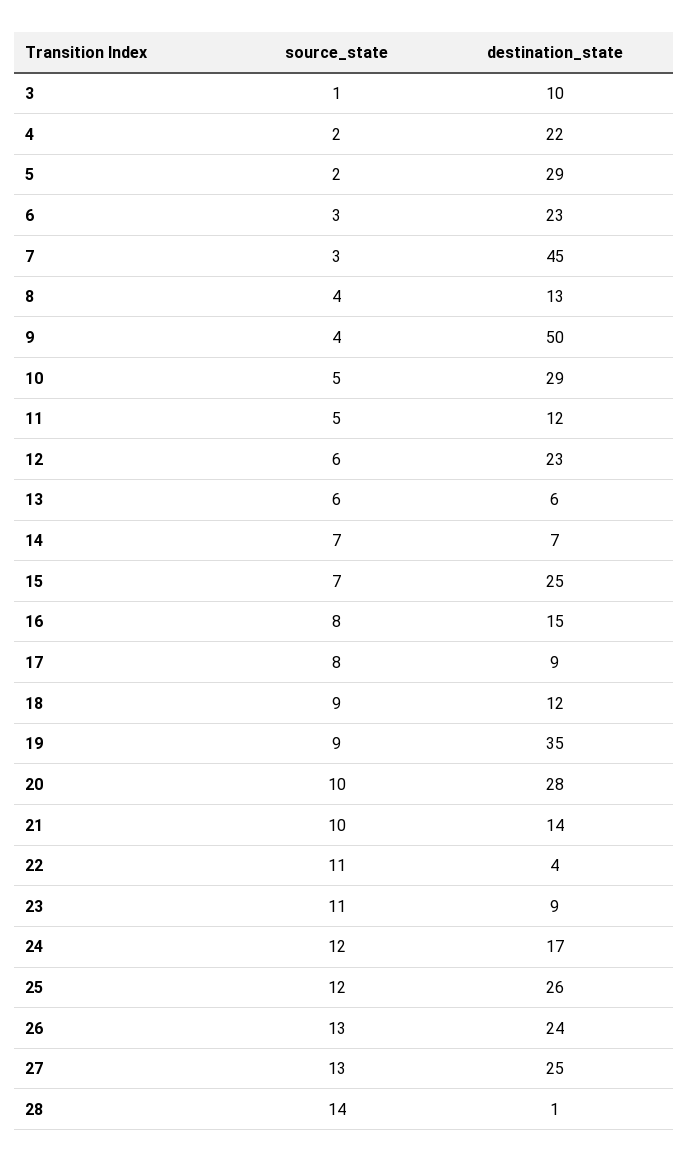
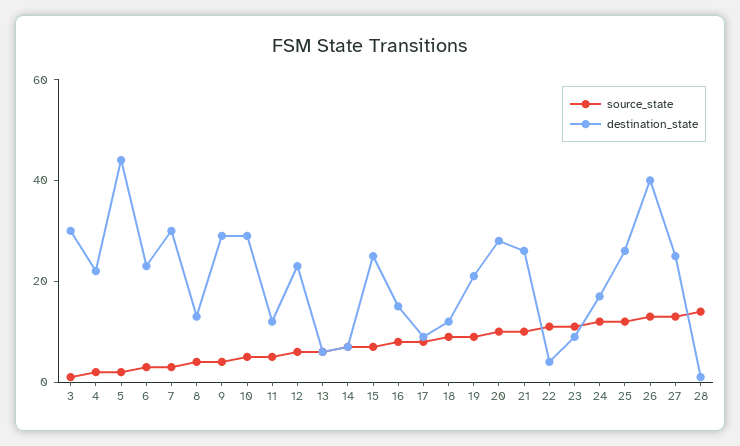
destination_state, 3: 10 -> 30
destination_state, 5: 29 -> 45
destination_state, 7: 45 -> 30
destination_state, 9: 50 -> 30
destination_state, 19: 35 -> 20
destination_state, 21: 14 -> 25
destination_state, 26: 24 -> 40

